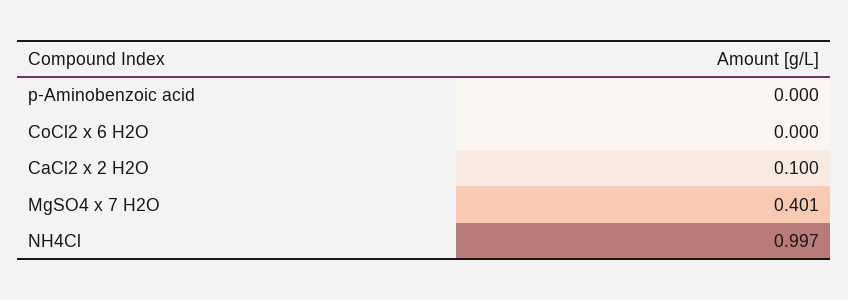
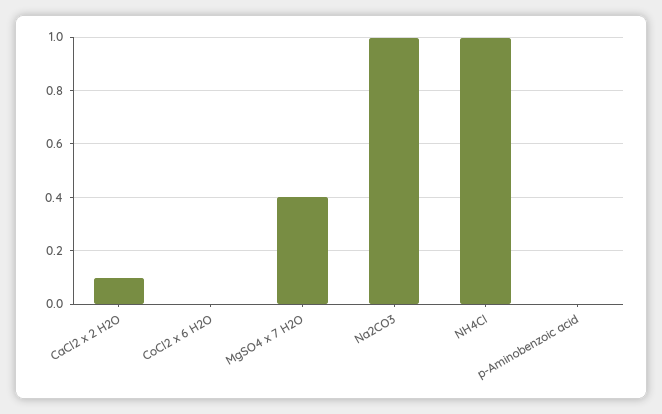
Na2CO3: none -> 1

